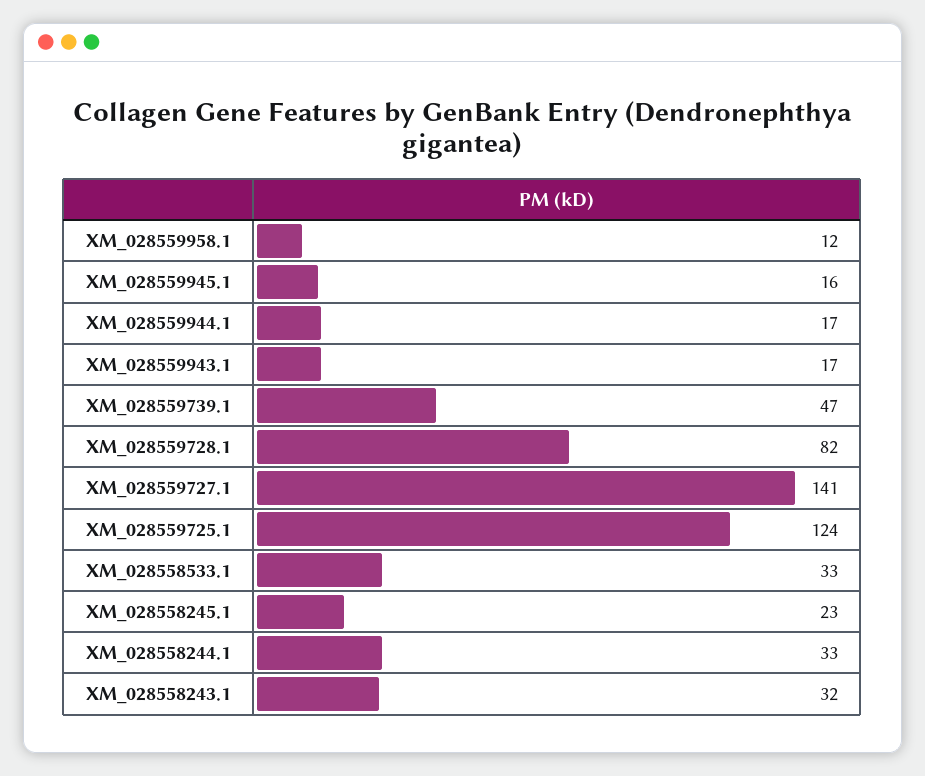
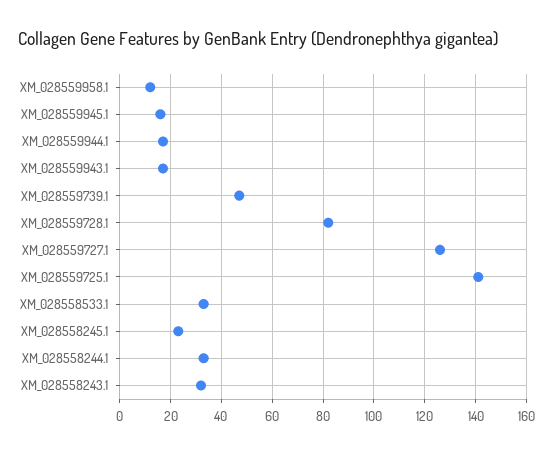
XM_028559727.1: 141 -> 125
XM_028559725.1: 124 -> 140

